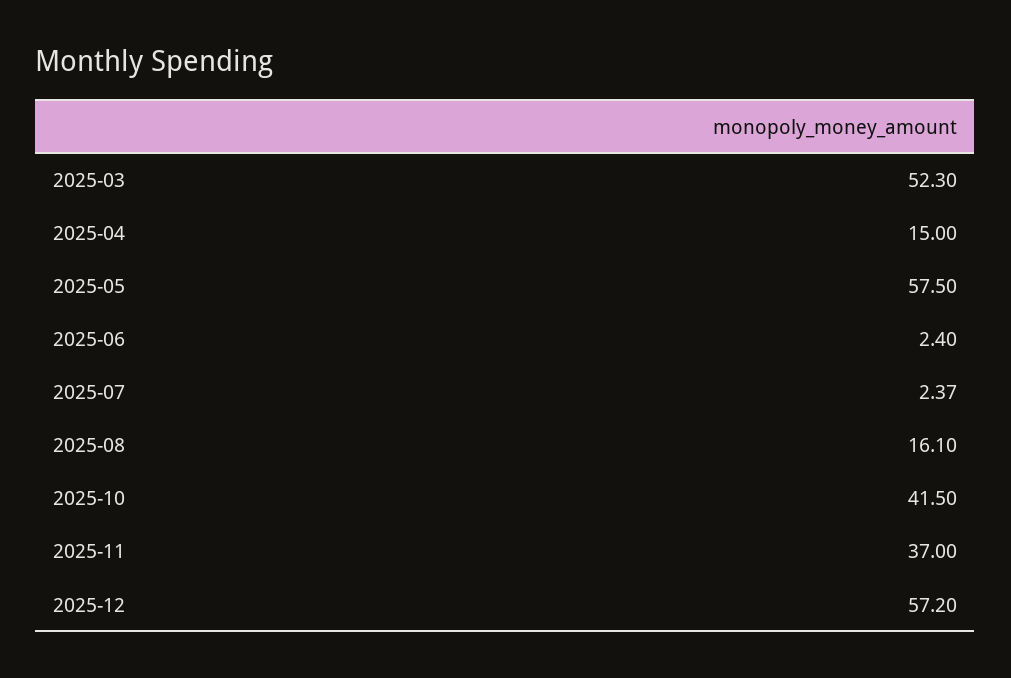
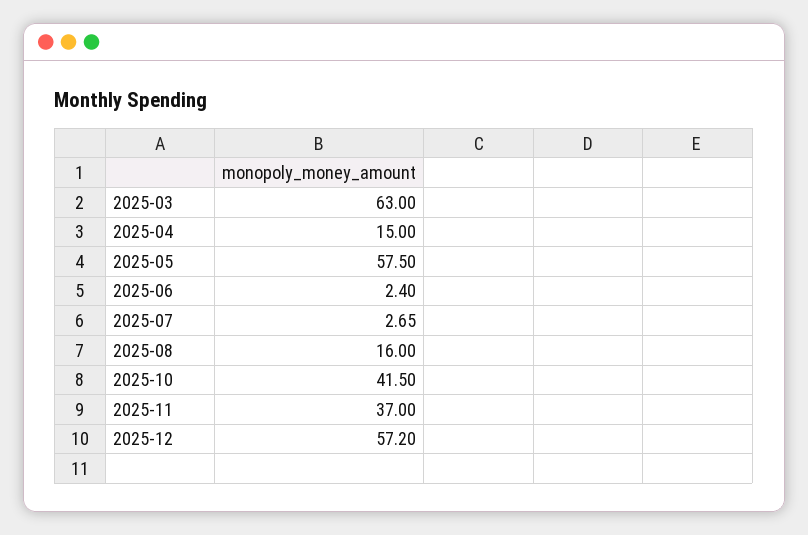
2025-03: 52.3 -> 63
2025-07: 2.37 -> 2.65
2025-08: 16.1 -> 16

